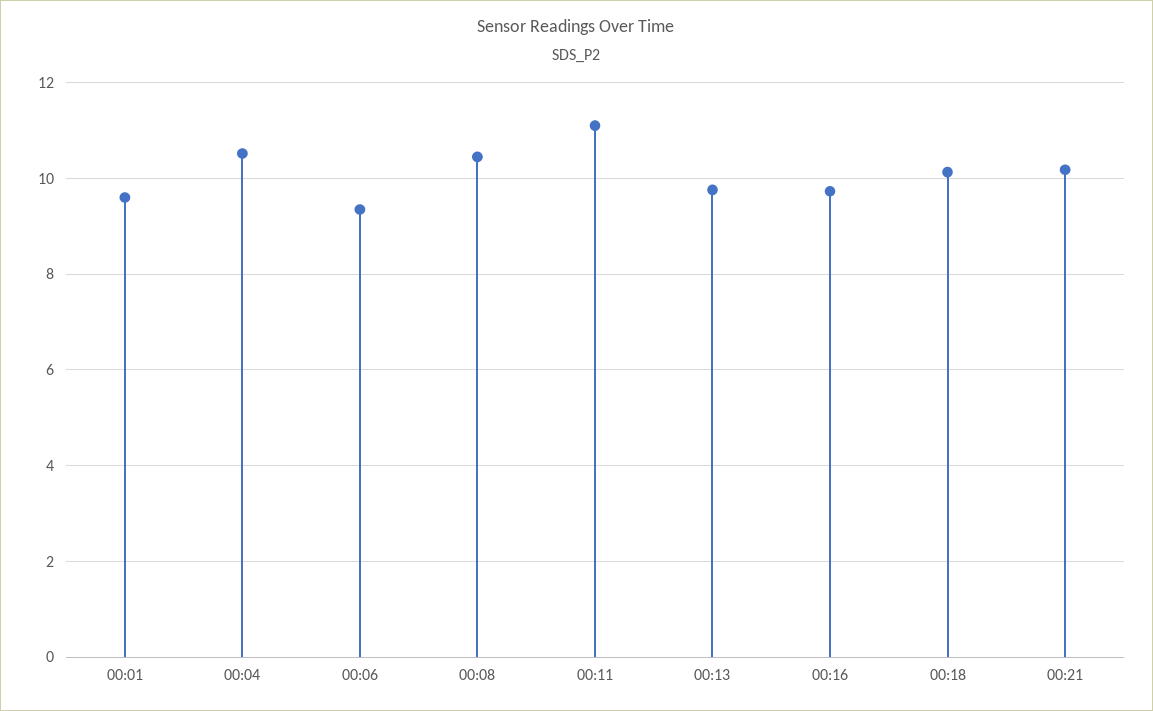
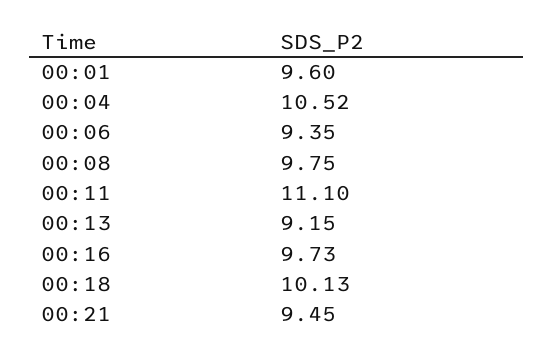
00:08: 10.4 -> 9.75
00:13: 9.8 -> 9.15
00:21: 10.2 -> 9.45

